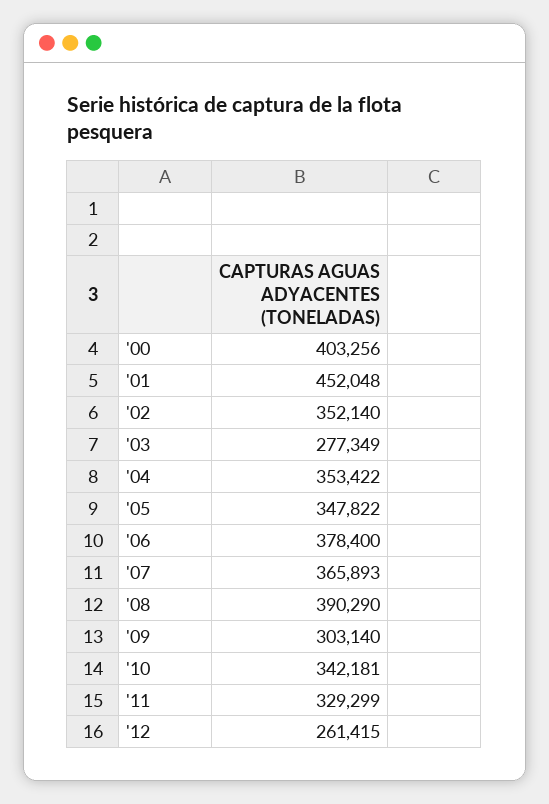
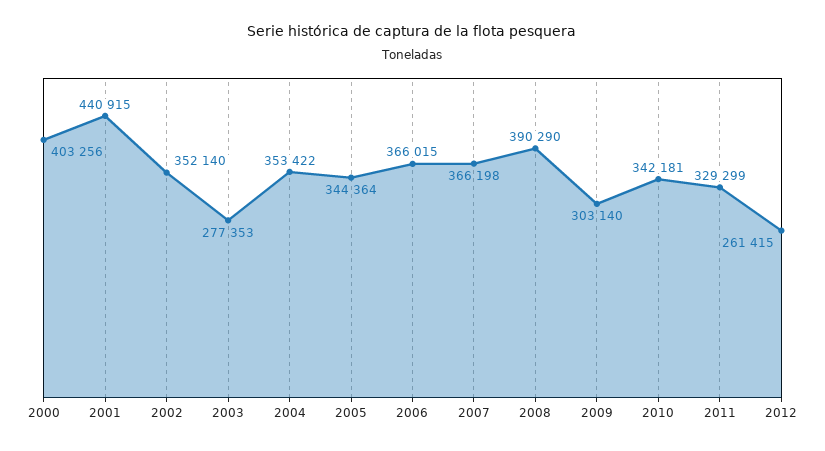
'01: 452048 -> 440915
'03: 277349 -> 277353
'05: 347822 -> 344364
'06: 378400 -> 366015
'07: 365893 -> 366198

